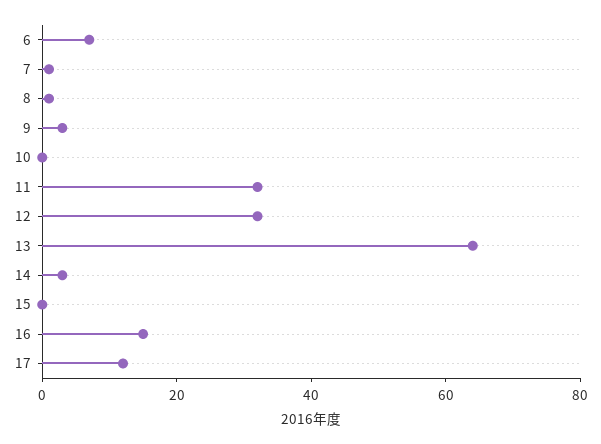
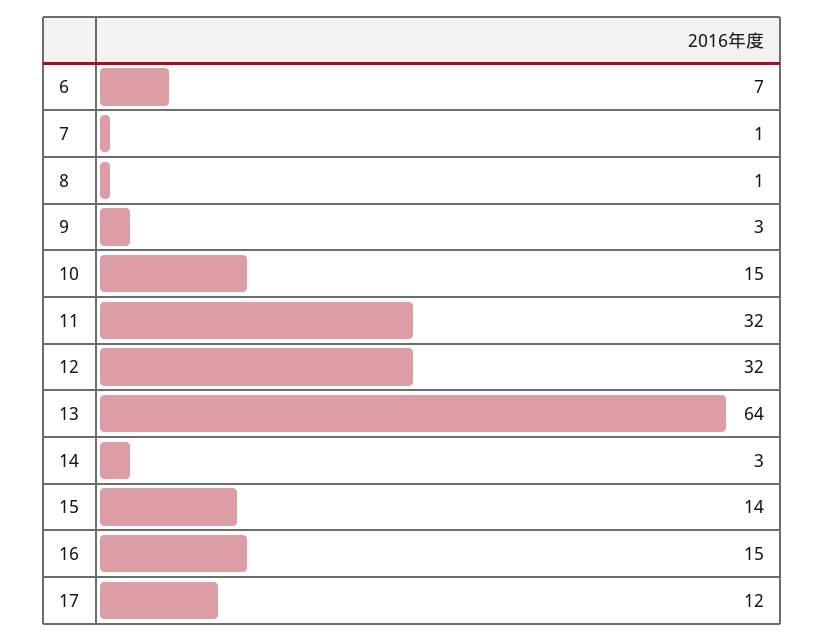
10: 0 -> 15
15: 0 -> 14

